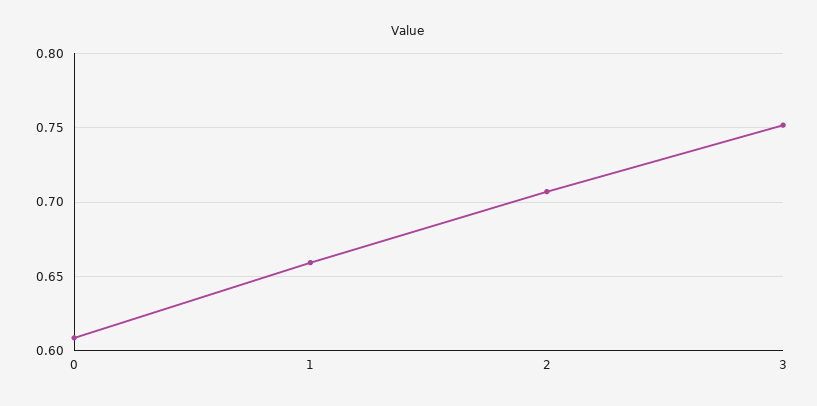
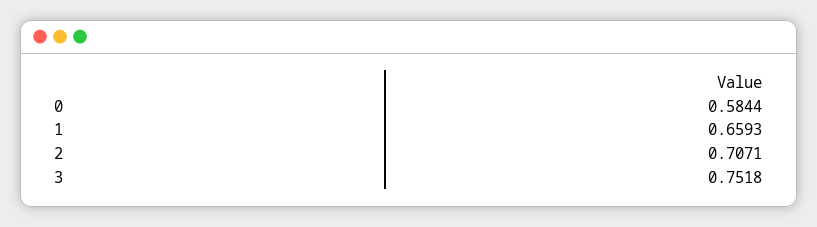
0: 0.61 -> 0.5844

